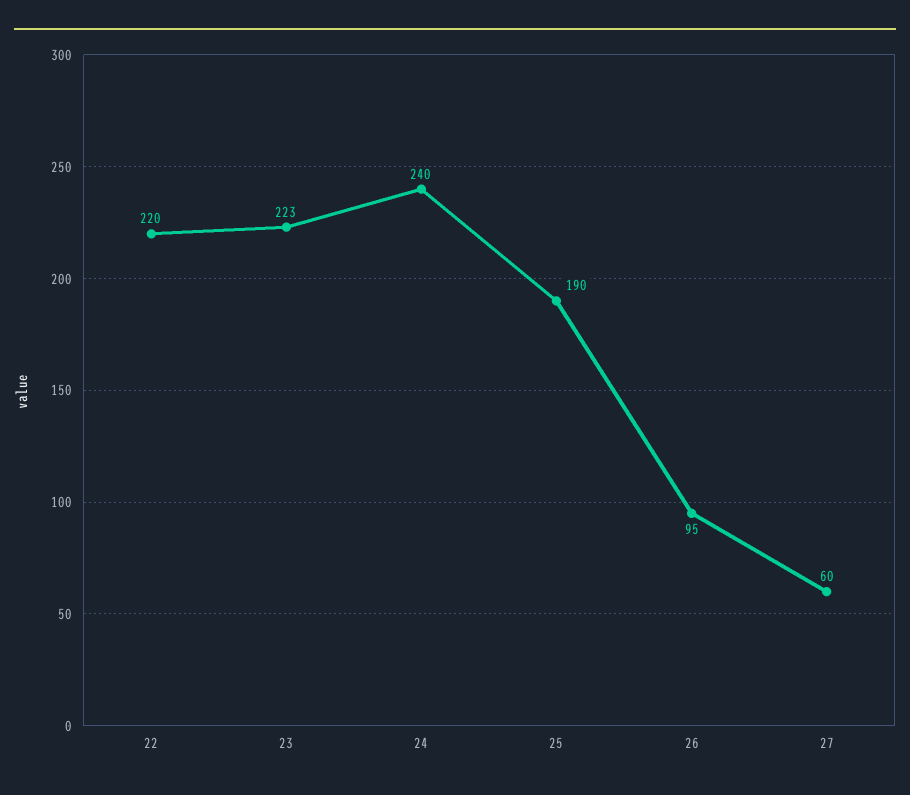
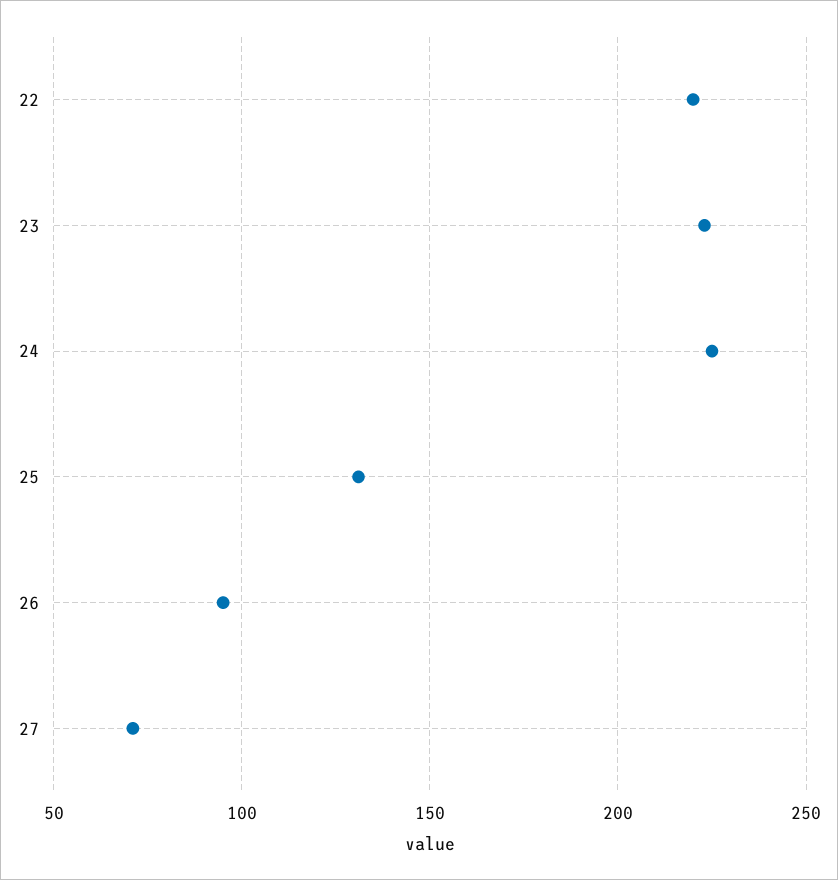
24: 240 -> 225
25: 190 -> 130
27: 60 -> 70

